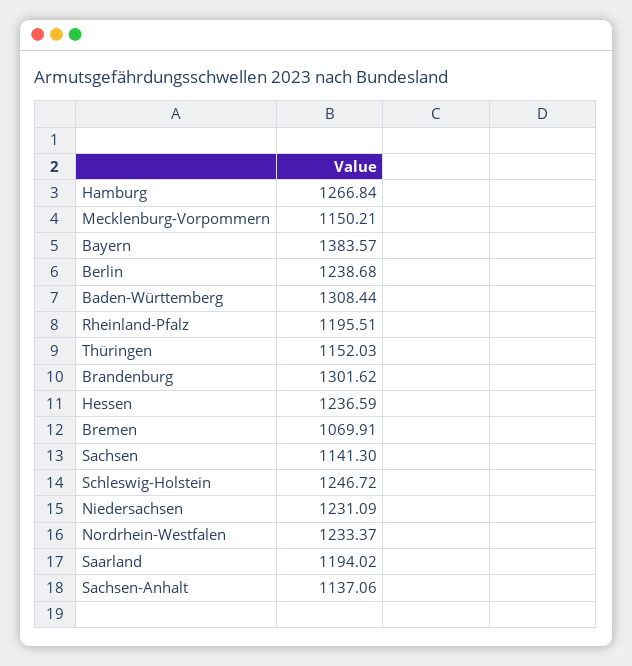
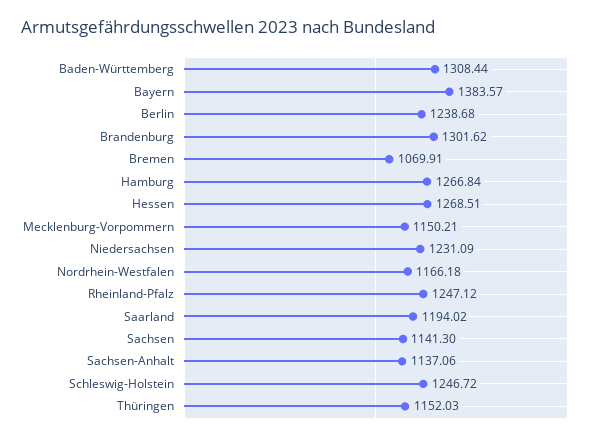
Rheinland-Pfalz: 1195.51 -> 1247.12
Hessen: 1236.59 -> 1268.51
Nordrhein-Westfalen: 1233.37 -> 1166.18

